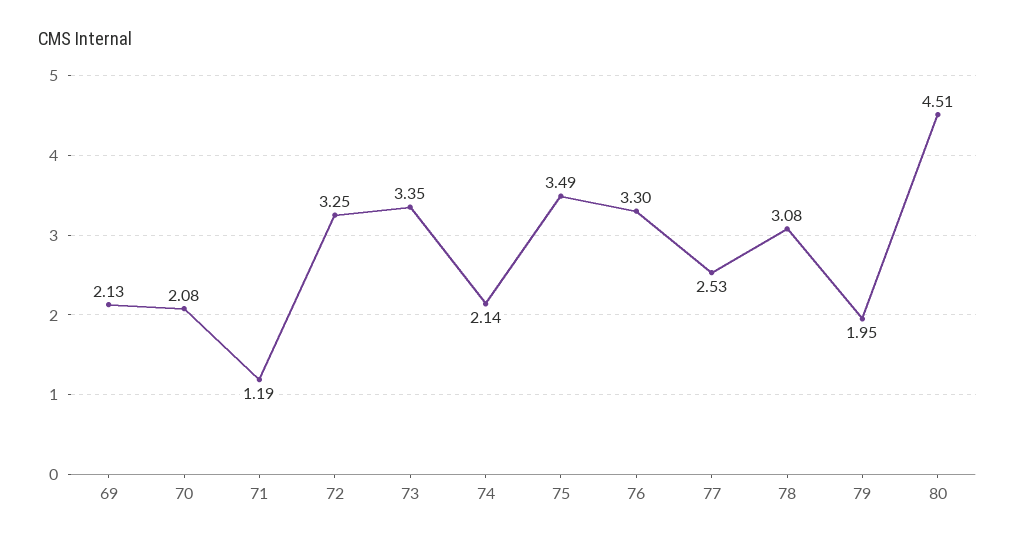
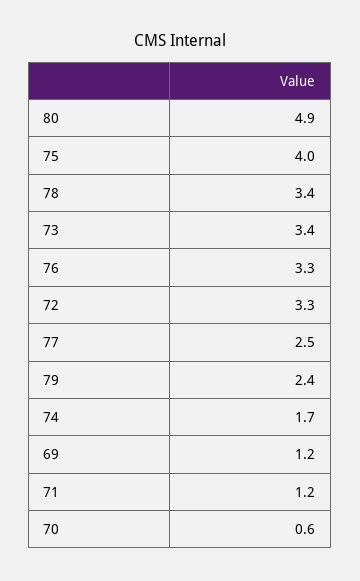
69: 2.13 -> 1.2
70: 2.08 -> 0.6
74: 2.14 -> 1.7
75: 3.49 -> 4
78: 3.08 -> 3.4
79: 1.95 -> 2.4
80: 4.51 -> 4.9

